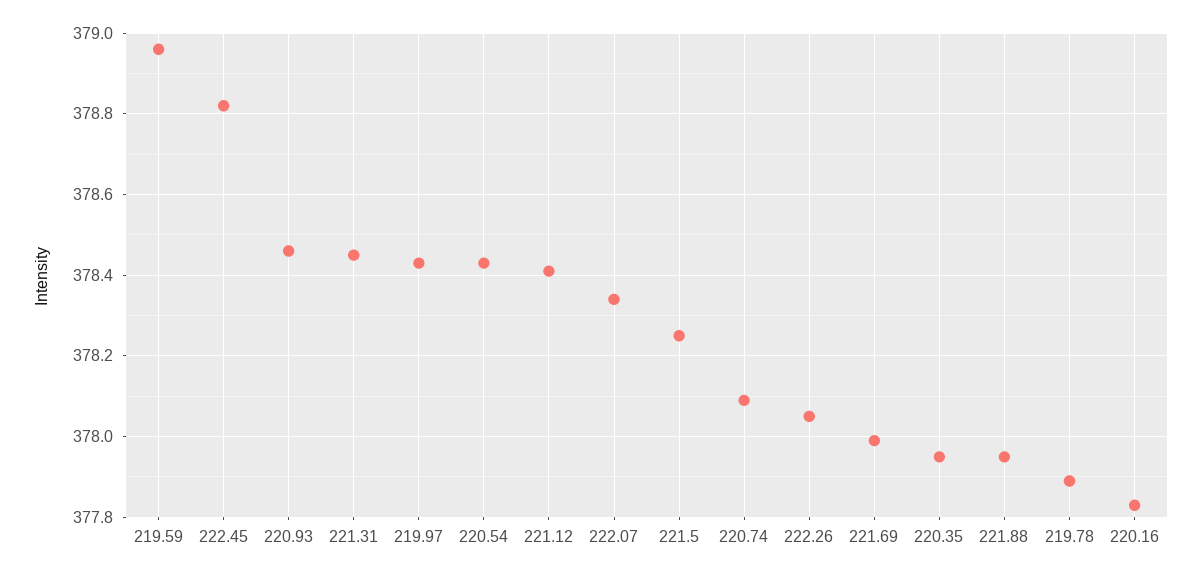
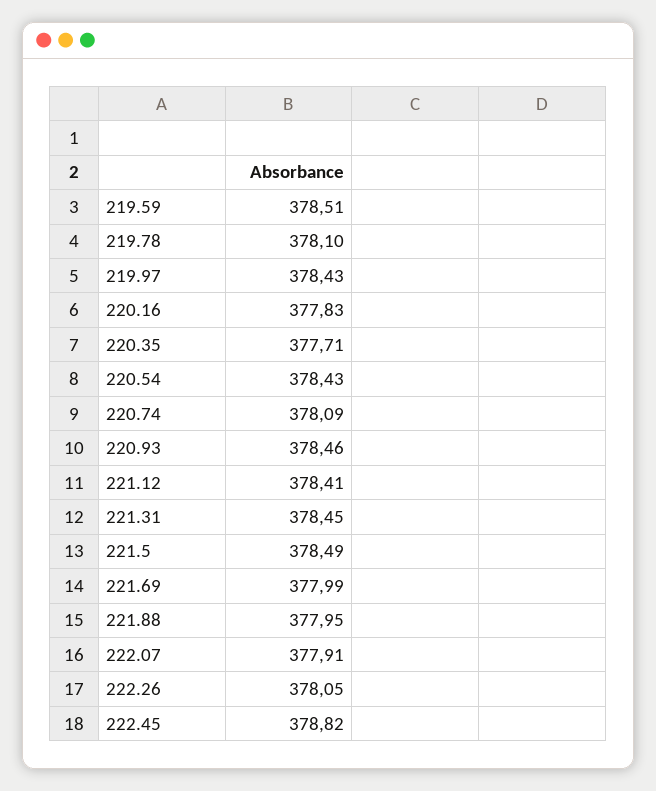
219.59: 378.95 -> 378.51
222.07: 378.35 -> 377.91
221.5: 378.25 -> 378.49
220.35: 377.95 -> 377.71
219.78: 377.9 -> 378.1

